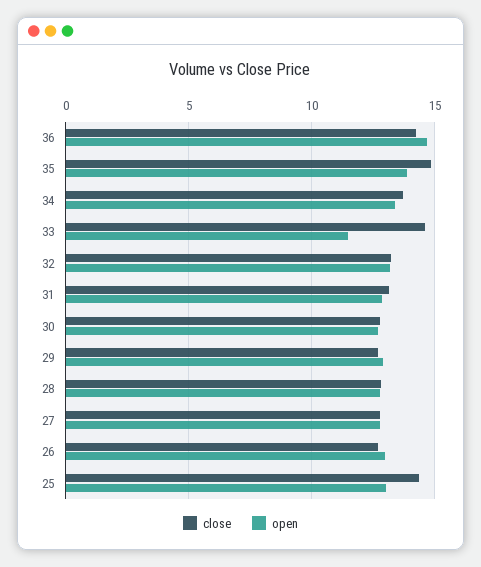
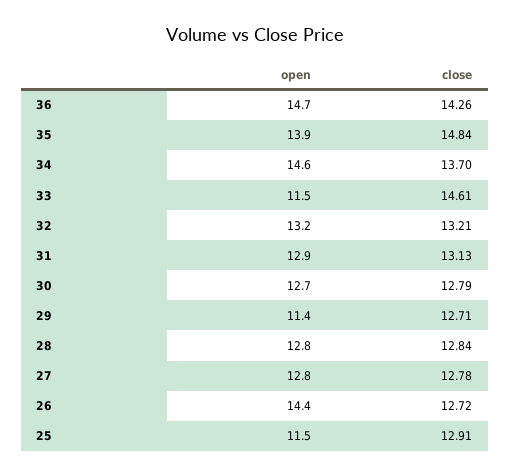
open, 34: 13.5 -> 14.6
open, 29: 13 -> 11.4
open, 26: 13 -> 14.4
close, 25: 14.5 -> 12.91
open, 25: 13 -> 11.5

